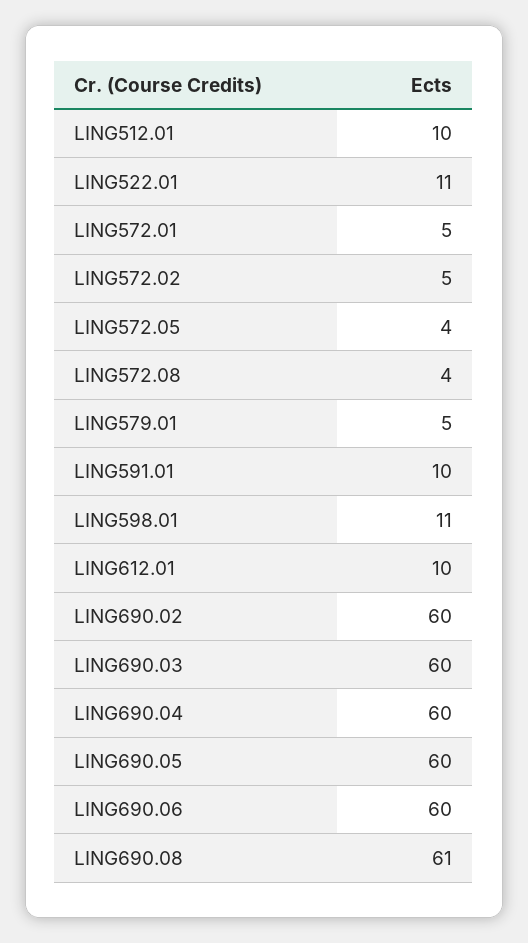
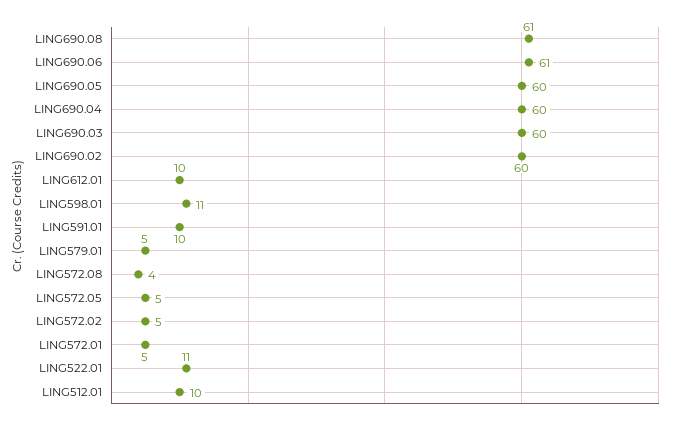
LING572.05: 4 -> 5
LING690.06: 60 -> 61

